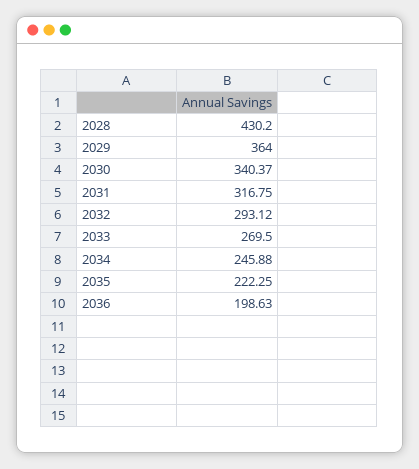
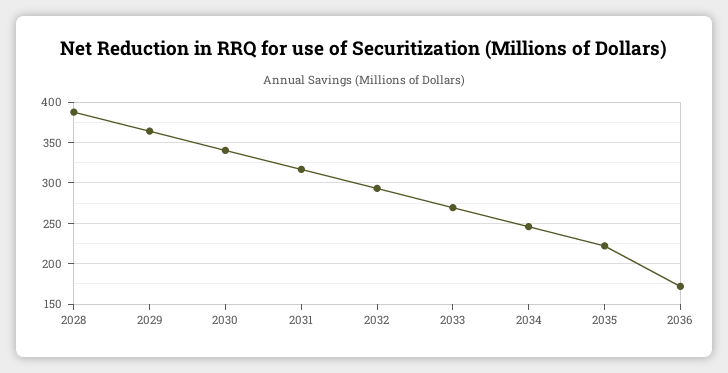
2028: 430.2 -> 390
2036: 198.63 -> 170

